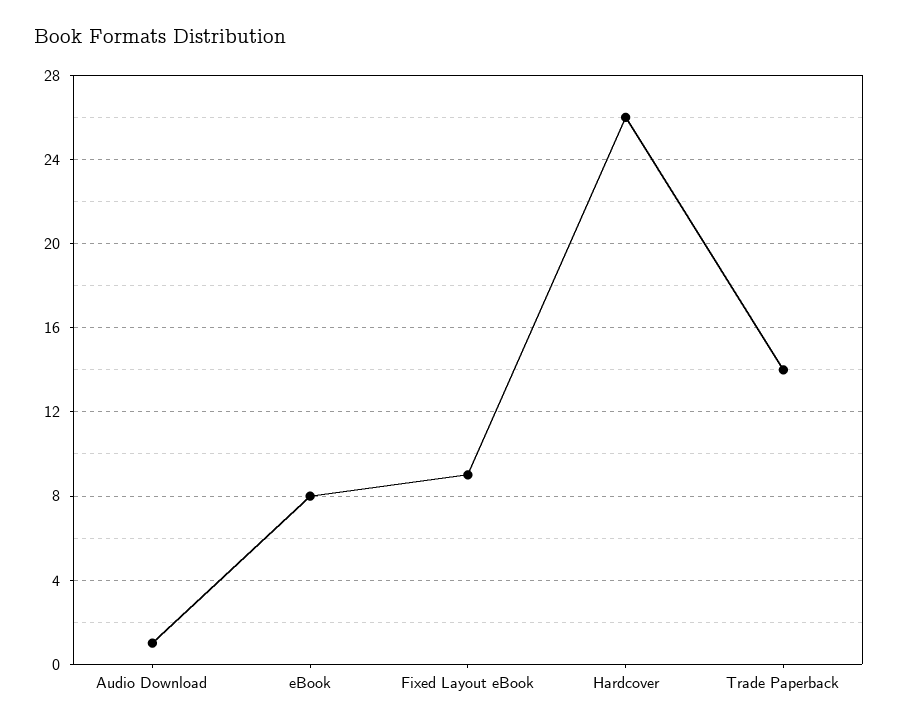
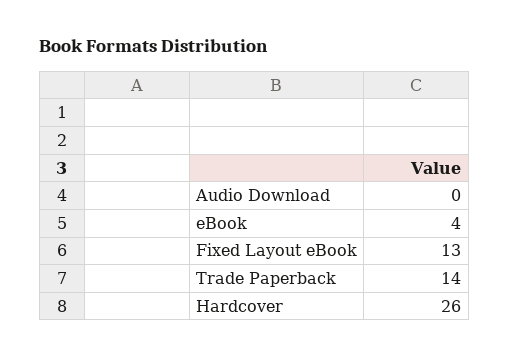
Audio Download: 1 -> 0
eBook: 8 -> 4
Fixed Layout eBook: 9 -> 13

